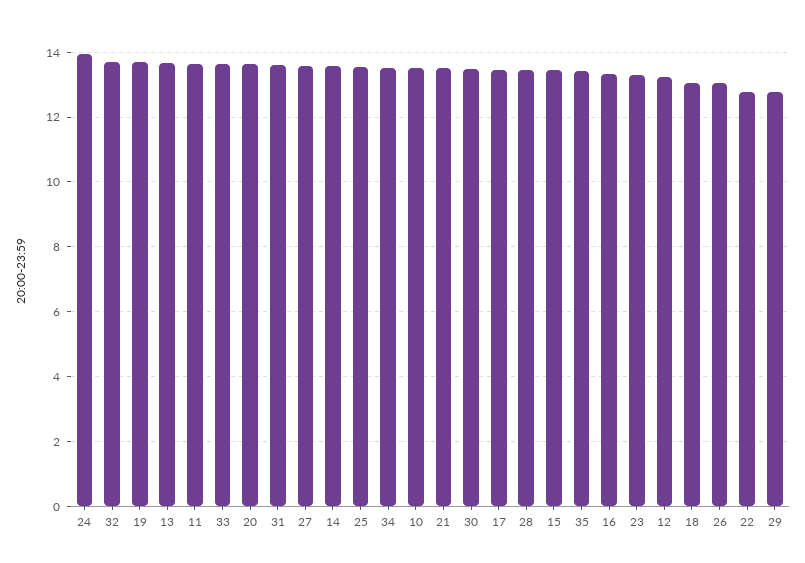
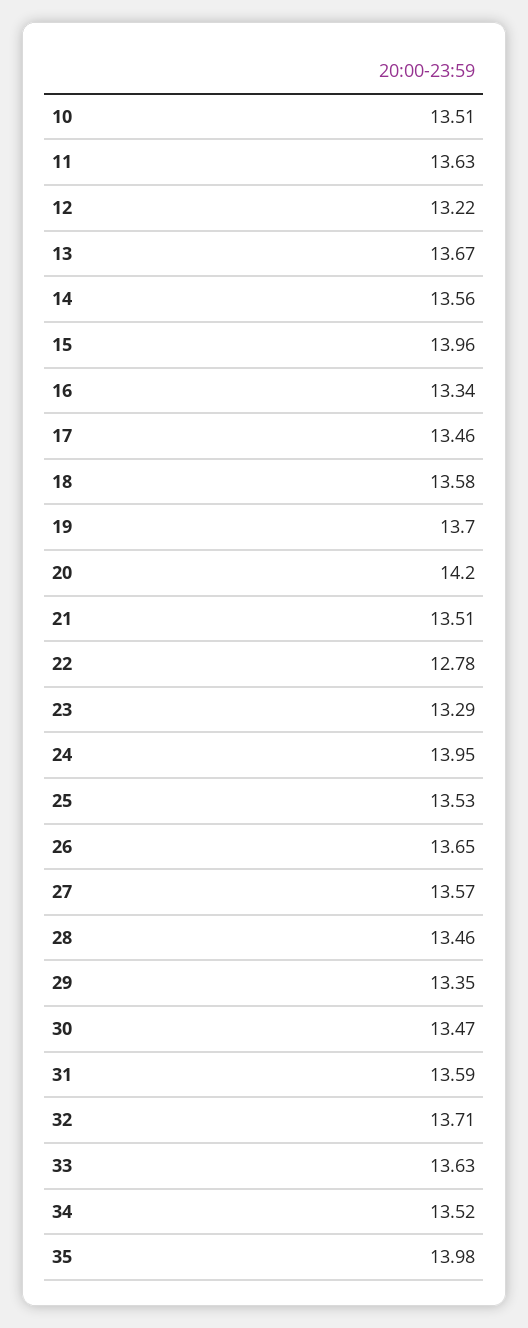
20: 13.6 -> 14.2
15: 13.4 -> 13.96
35: 13.4 -> 13.98
18: 13 -> 13.58
26: 13 -> 13.65
29: 12.8 -> 13.35

